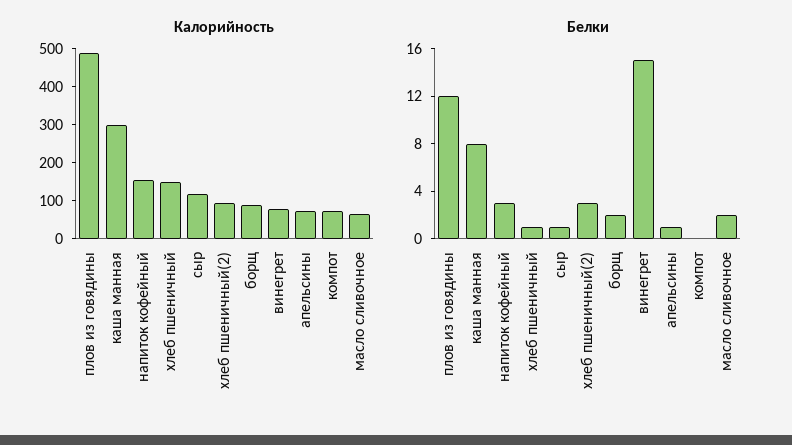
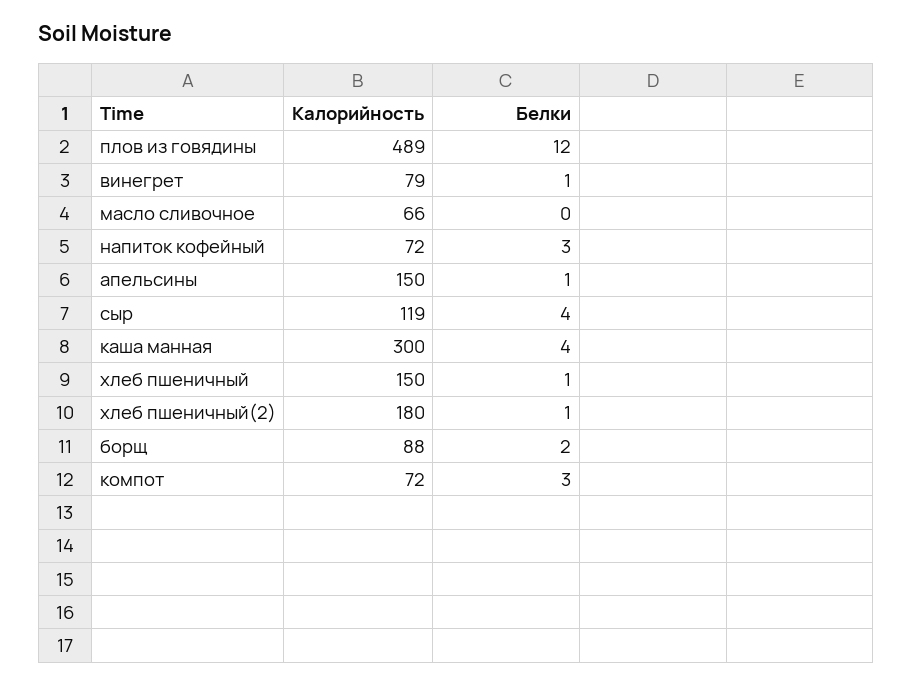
Калорийность, напиток кофейный: 150 -> 72
Калорийность, хлеб пшеничный(2): 100 -> 180
Калорийность, апельсины: 75 -> 150
Белки, каша манная: 8 -> 4
Белки, сыр: 1 -> 4
Белки, хлеб пшеничный(2): 3 -> 1
Белки, винегрет: 15 -> 1
Белки, компот: 0 -> 3
Белки, масло сливочное: 2 -> 0

